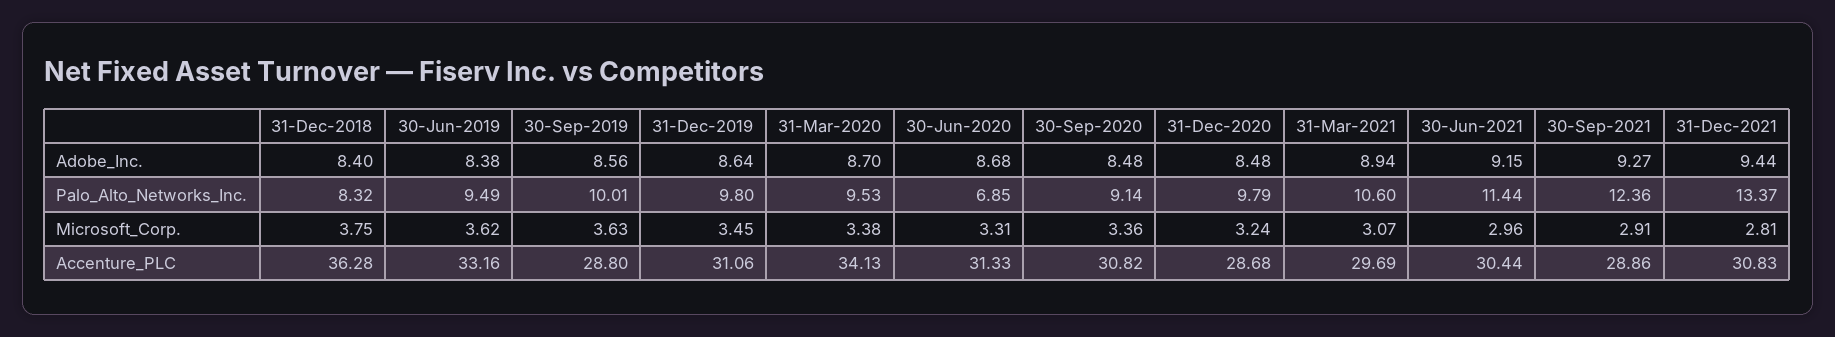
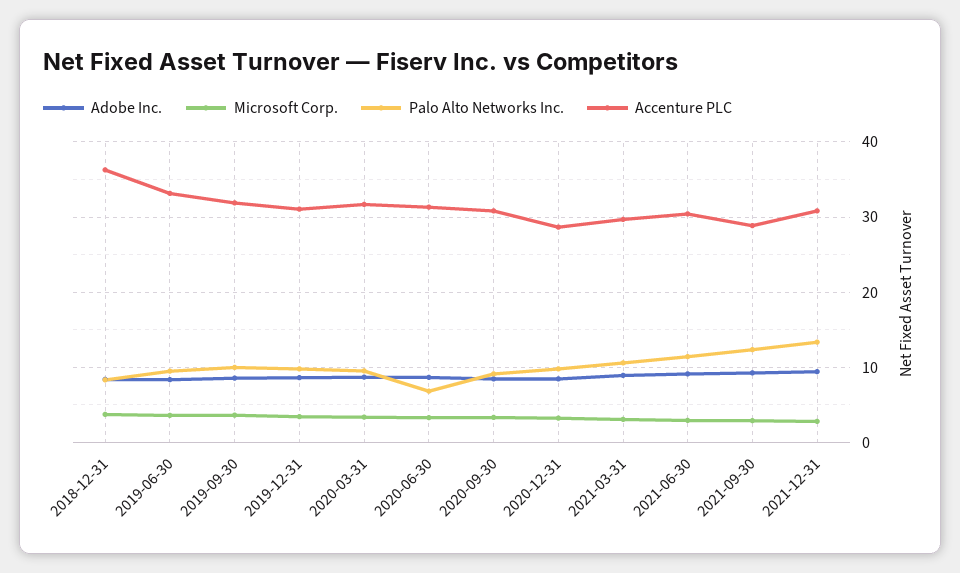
Accenture_PLC, 30-Sep-2019: 28.8 -> 32
Accenture_PLC, 31-Mar-2020: 34.13 -> 32

